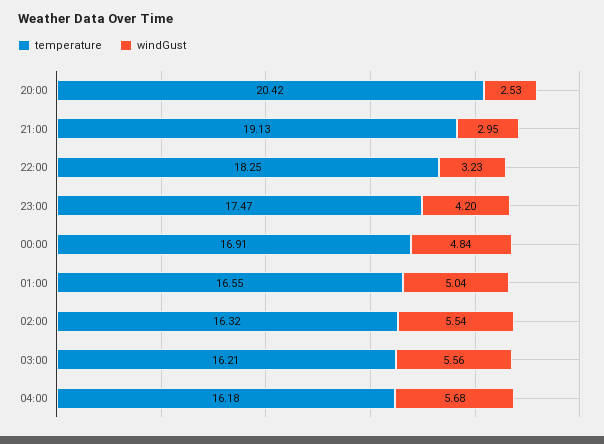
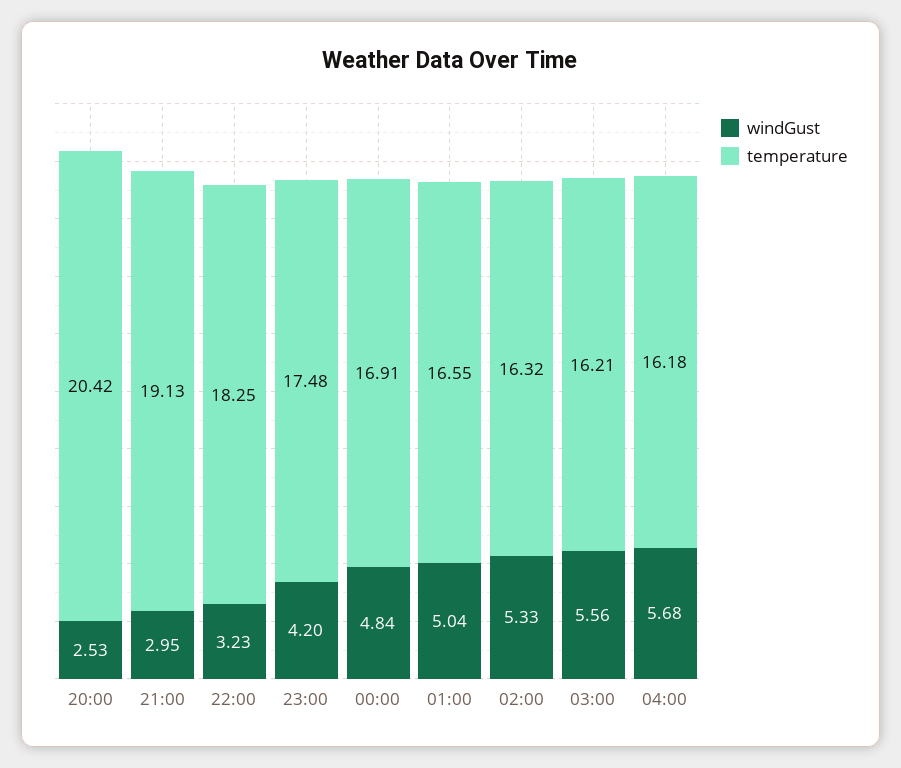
temperature, 23:00: 17.47 -> 17.48
windGust, 02:00: 5.54 -> 5.33

